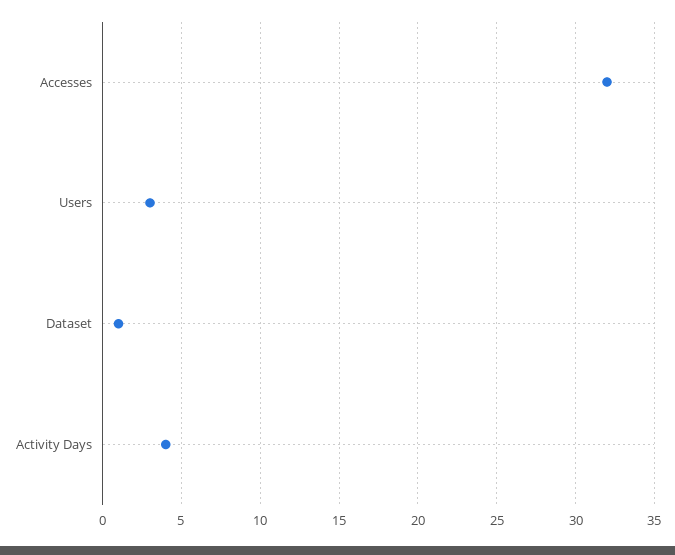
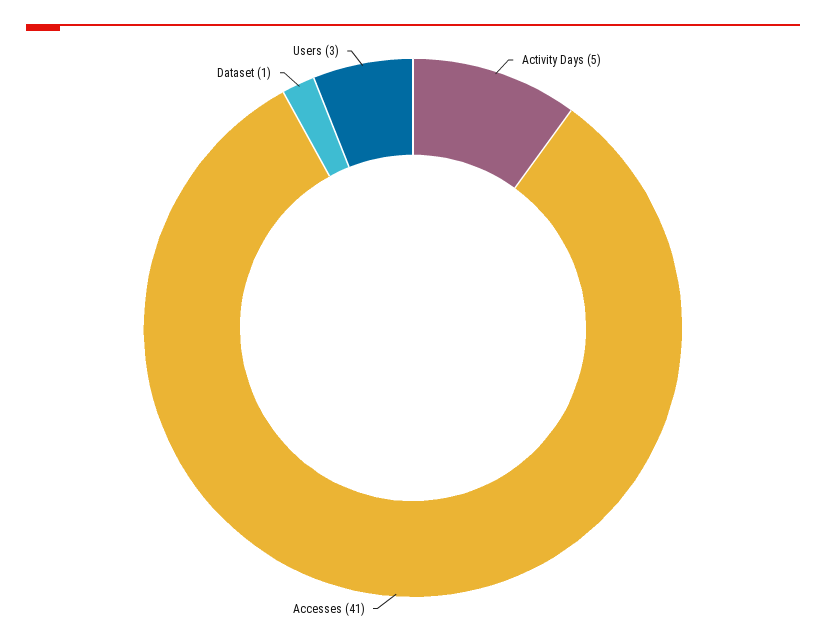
Accesses: 32 -> 41
Activity Days: 4 -> 5

